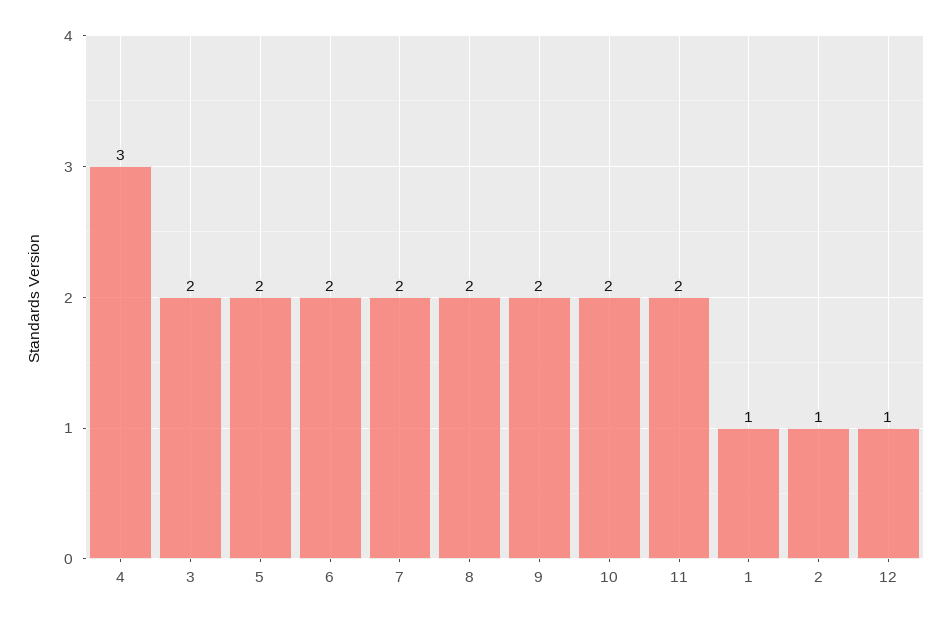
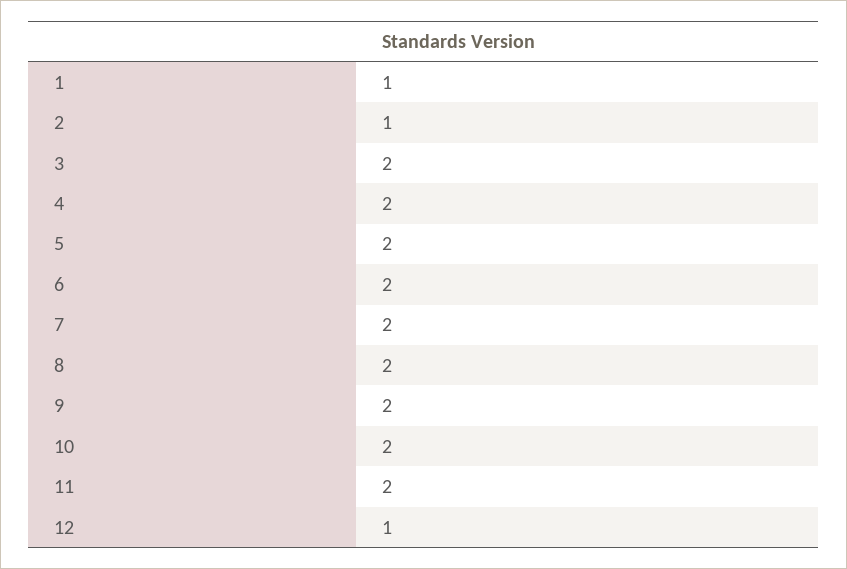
4: 3 -> 2

